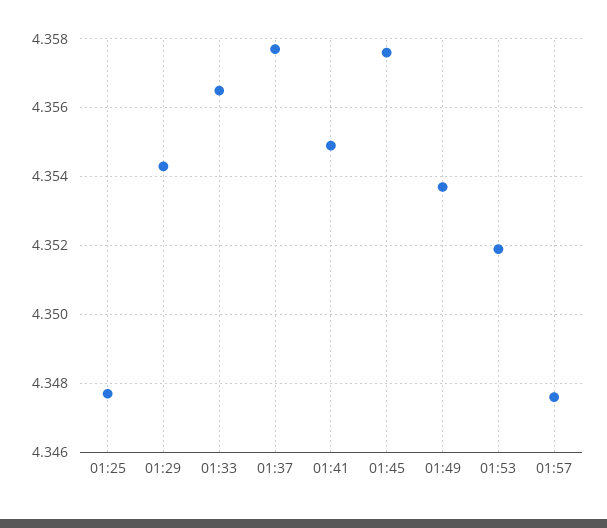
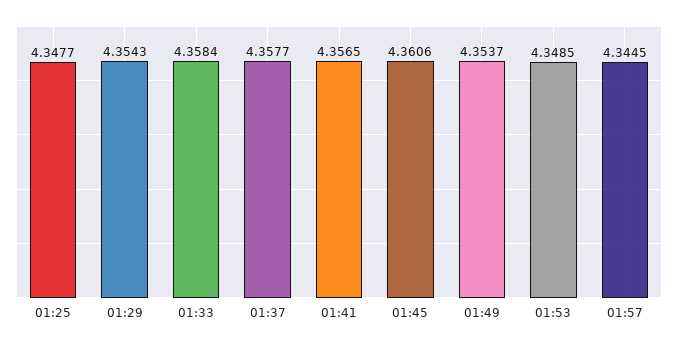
01:33: 4.3565 -> 4.3584
01:41: 4.355 -> 4.3565
01:45: 4.3575 -> 4.3606
01:53: 4.352 -> 4.3485
01:57: 4.3475 -> 4.3445

